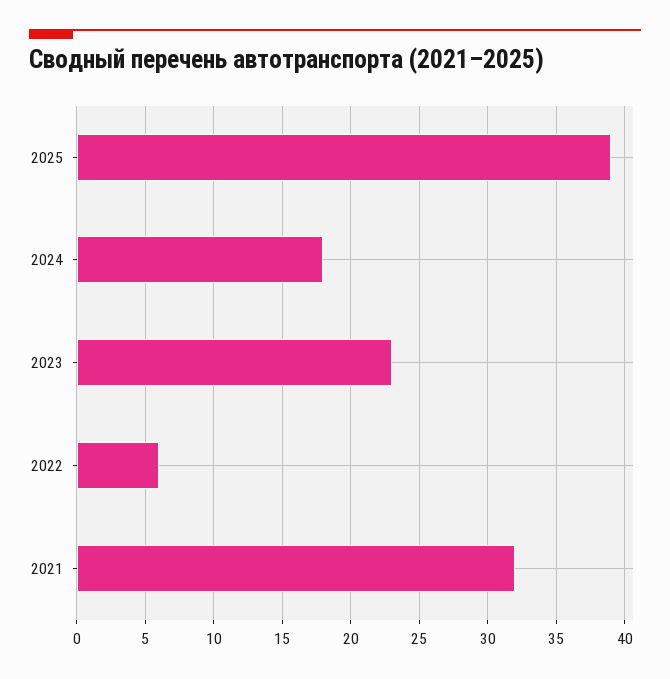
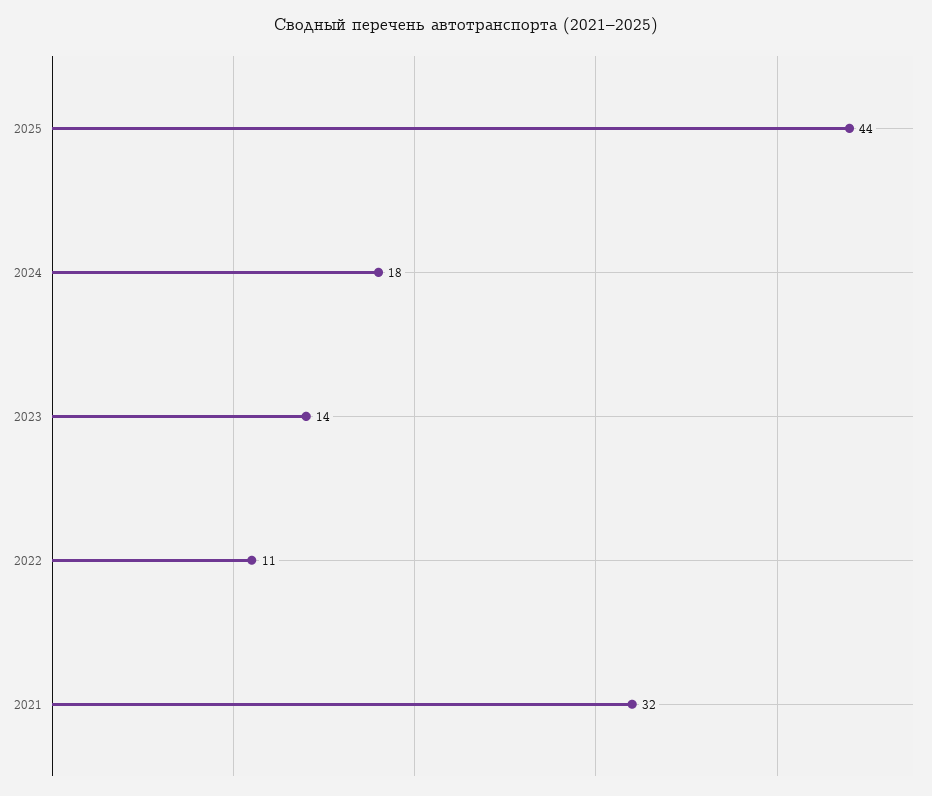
2025: 39 -> 44
2023: 23 -> 14
2022: 6 -> 11

